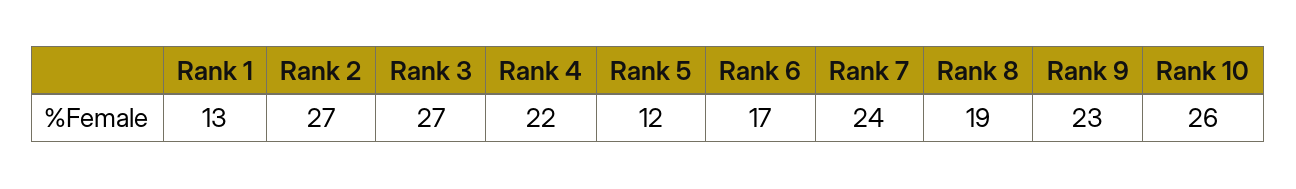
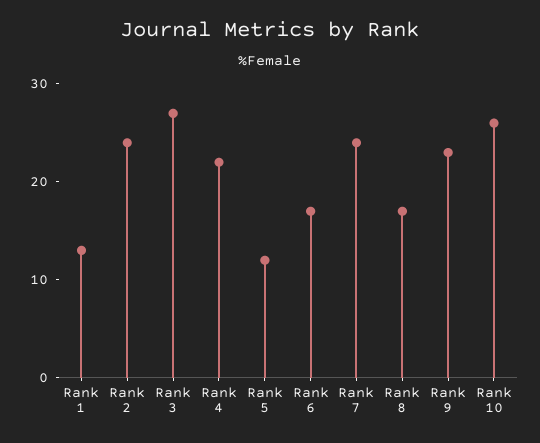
Rank 2: 27 -> 24
Rank 8: 19 -> 17

